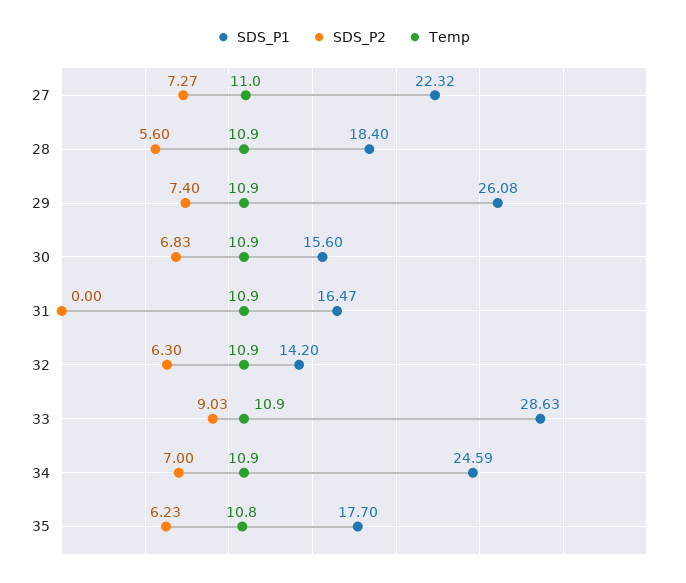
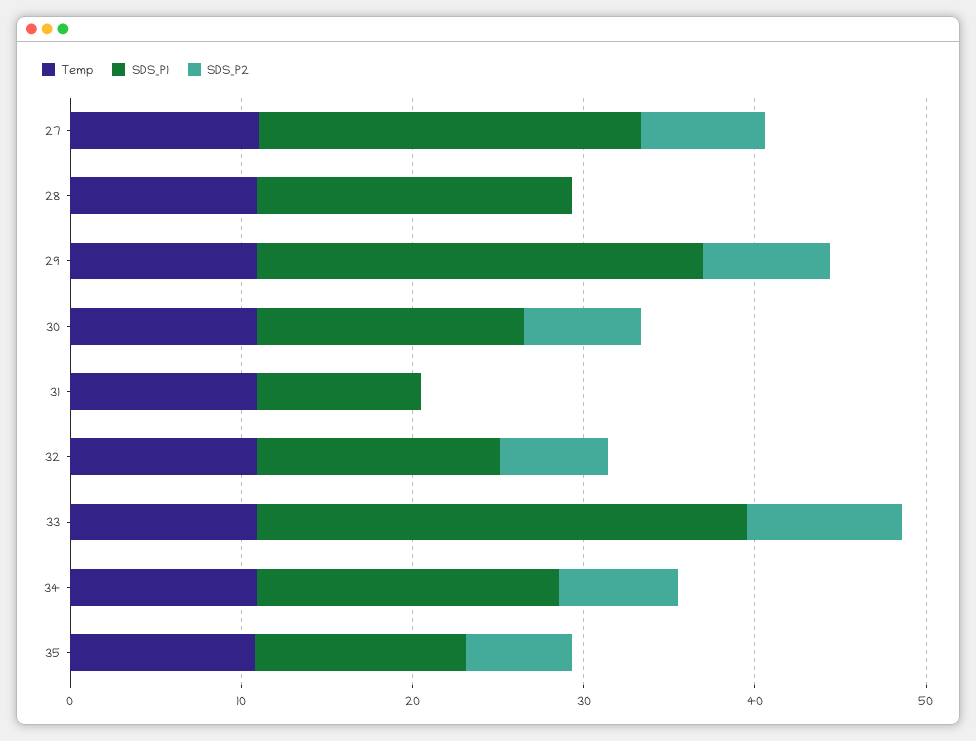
SDS_P2, 28: 5.6 -> 0
SDS_P1, 31: 16.47 -> 10
SDS_P1, 34: 24.59 -> 18
SDS_P1, 35: 17.7 -> 12

